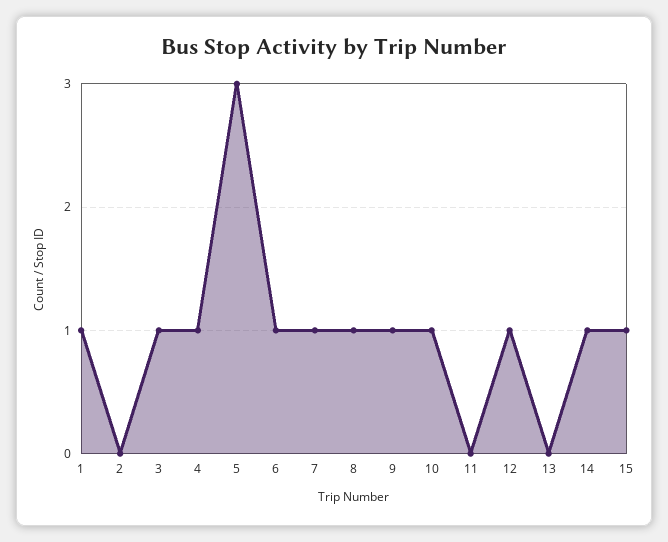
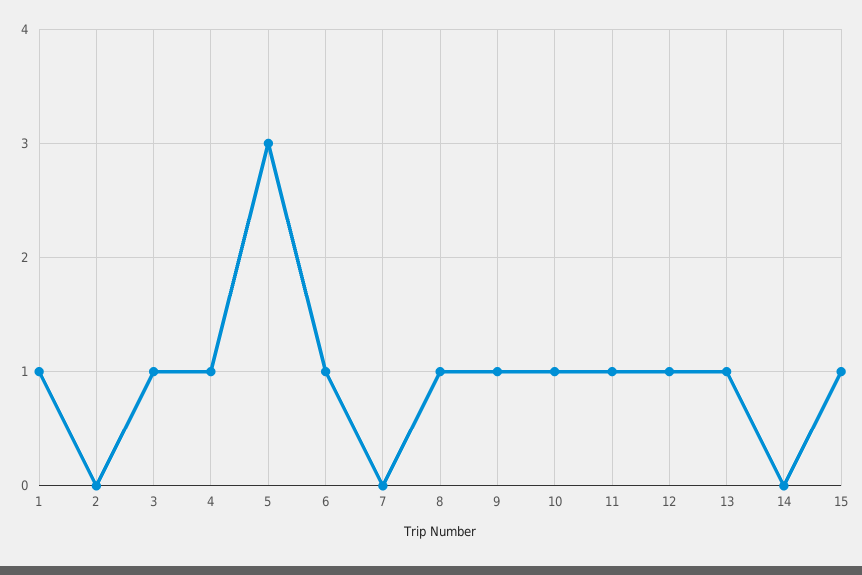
7: 1 -> 0
11: 0 -> 1
13: 0 -> 1
14: 1 -> 0

